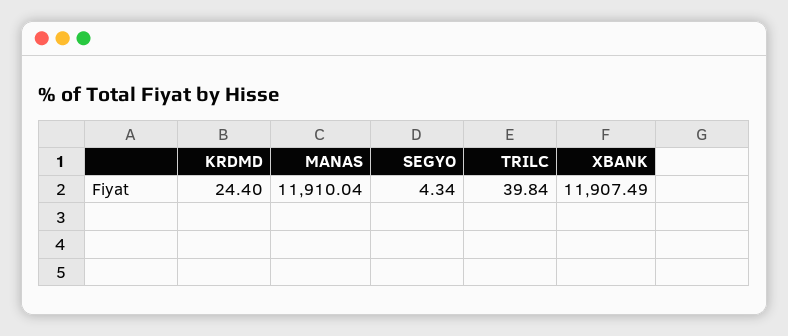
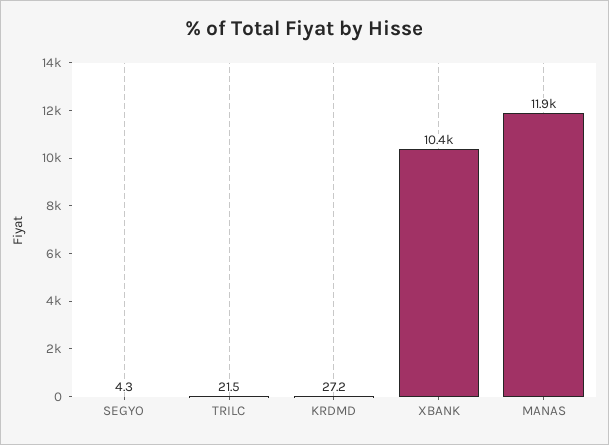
KRDMD: 24.4 -> 27.2
TRILC: 39.84 -> 21.5
XBANK: 11907.49 -> 10400

